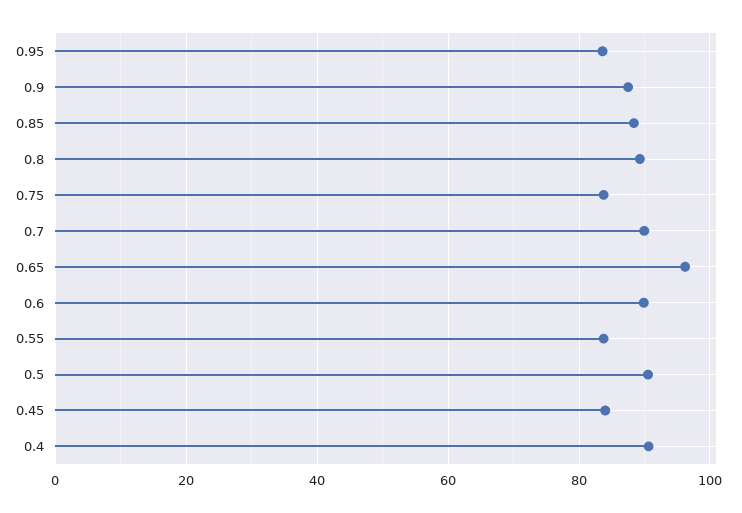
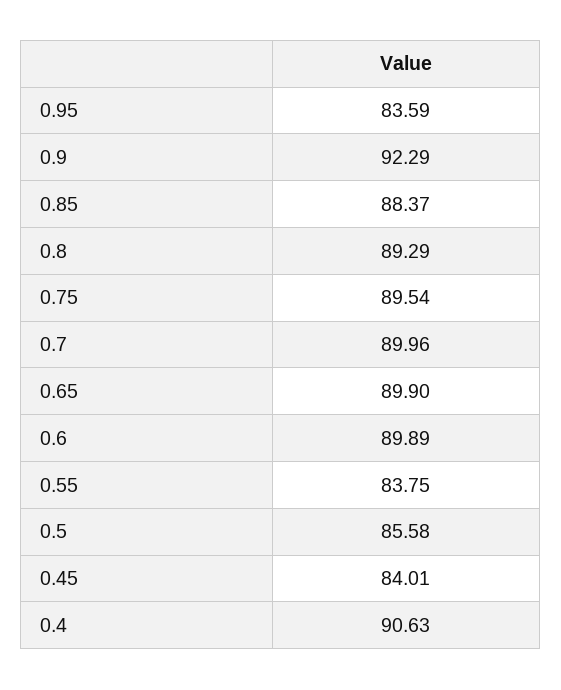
0.9: 88 -> 92.29
0.75: 84 -> 89.54
0.65: 96 -> 89.9
0.5: 90 -> 85.58

